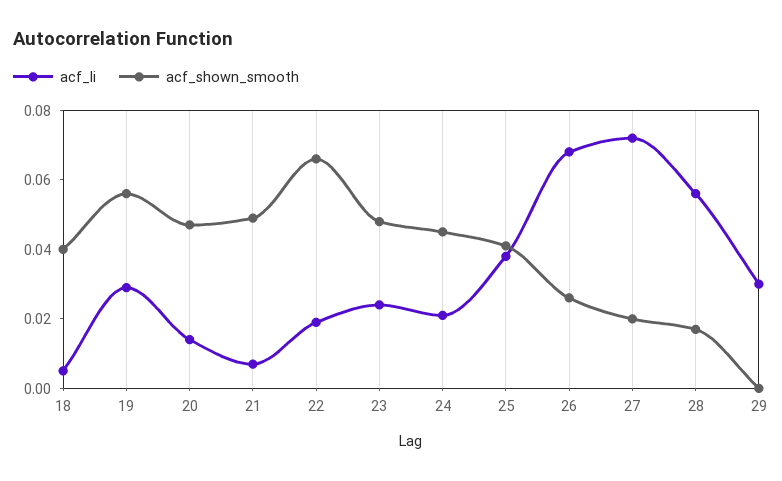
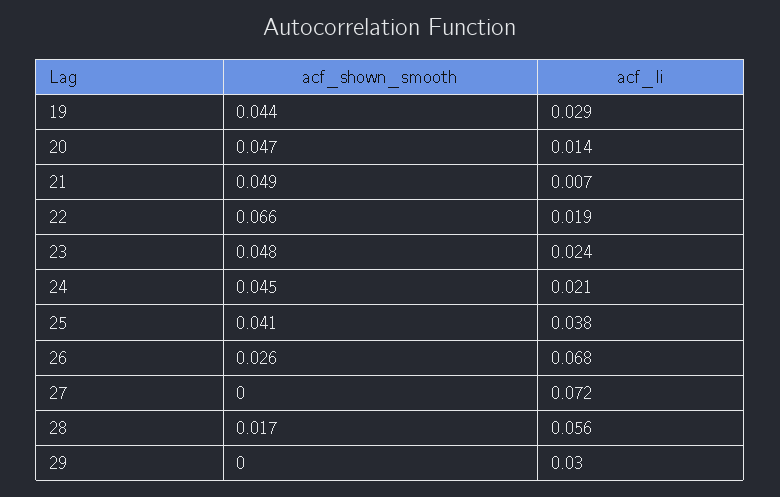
acf_li, 18: 0.005 -> none
acf_shown_smooth, 18: 0.04 -> none
acf_shown_smooth, 19: 0.055 -> 0.044
acf_shown_smooth, 27: 0.02 -> 0

